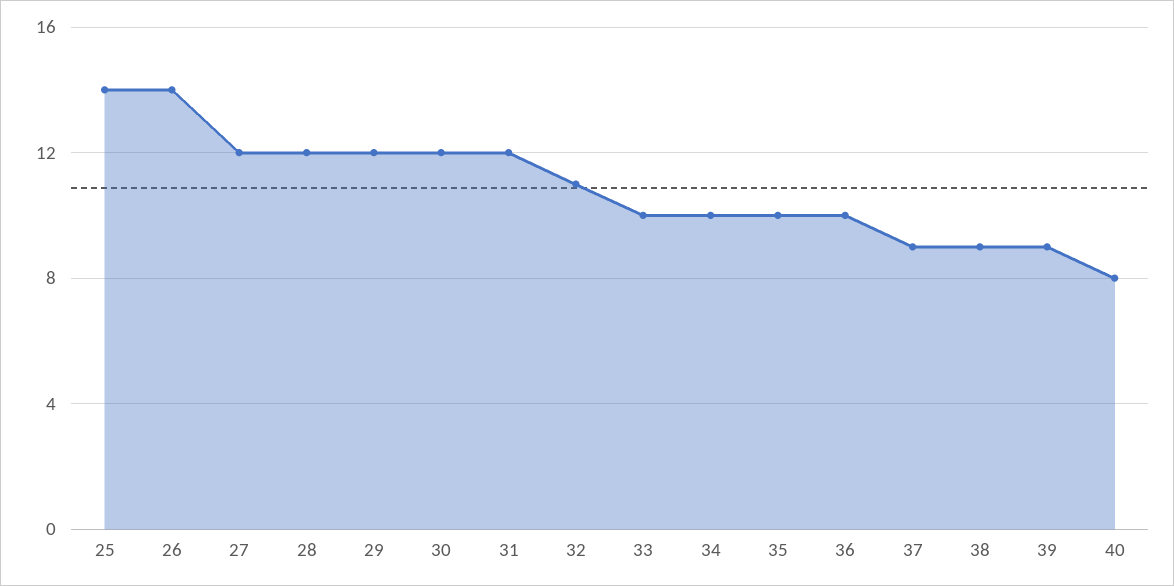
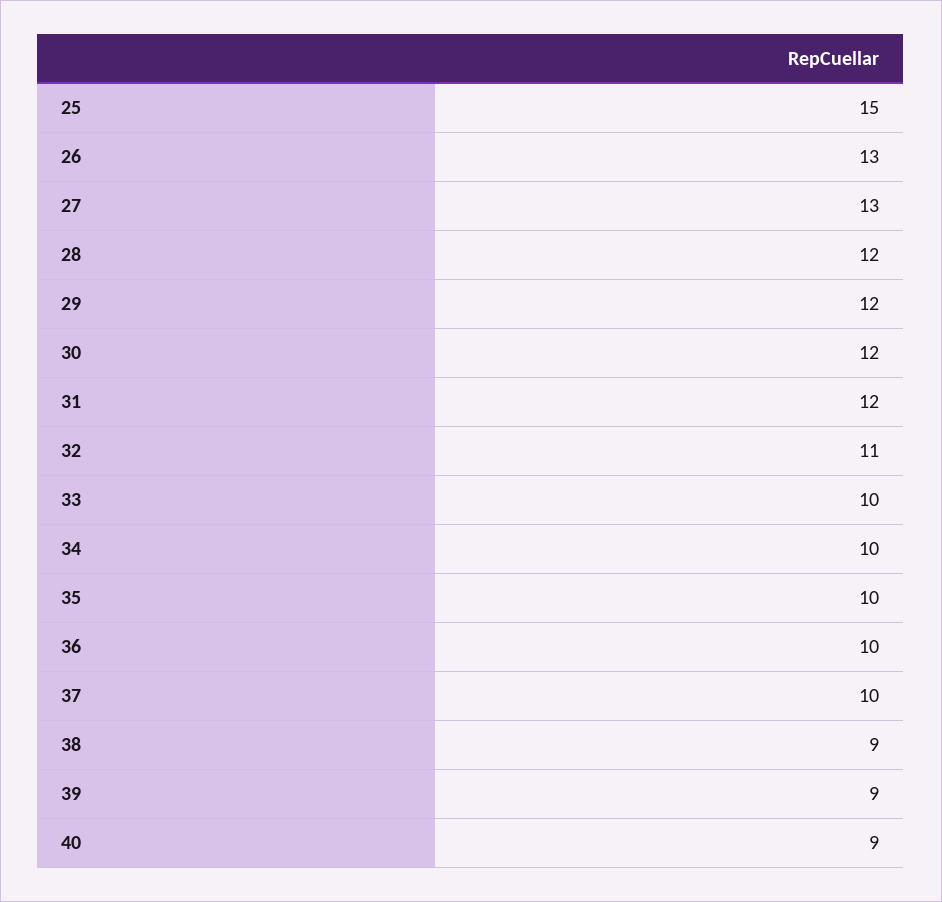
25: 14 -> 15
26: 14 -> 13
27: 12 -> 13
37: 9 -> 10
40: 8 -> 9

